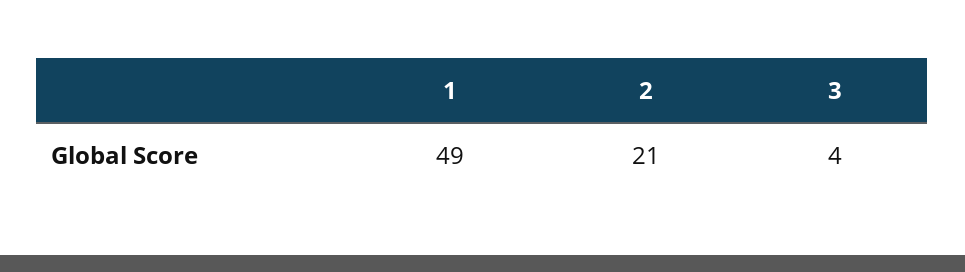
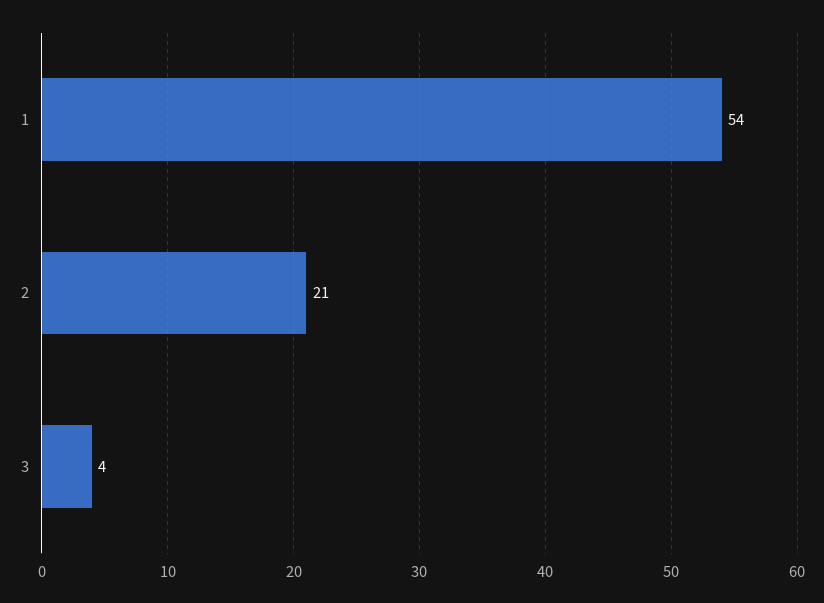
1: 49 -> 54

